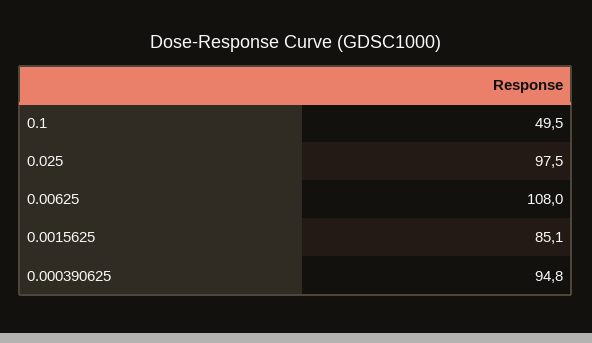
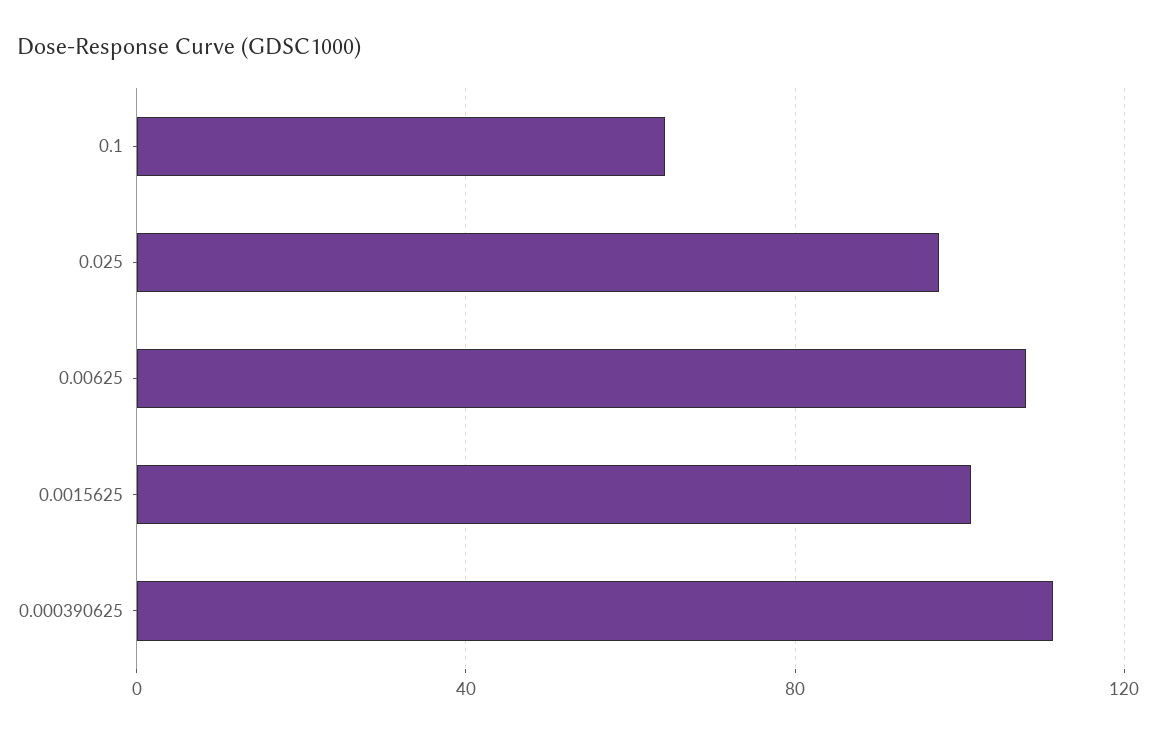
0.1: 49.5 -> 65
0.0015625: 85.1 -> 100
0.000390625: 94.8 -> 110

